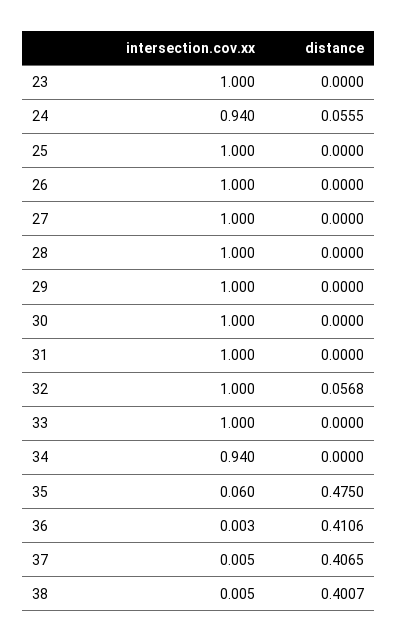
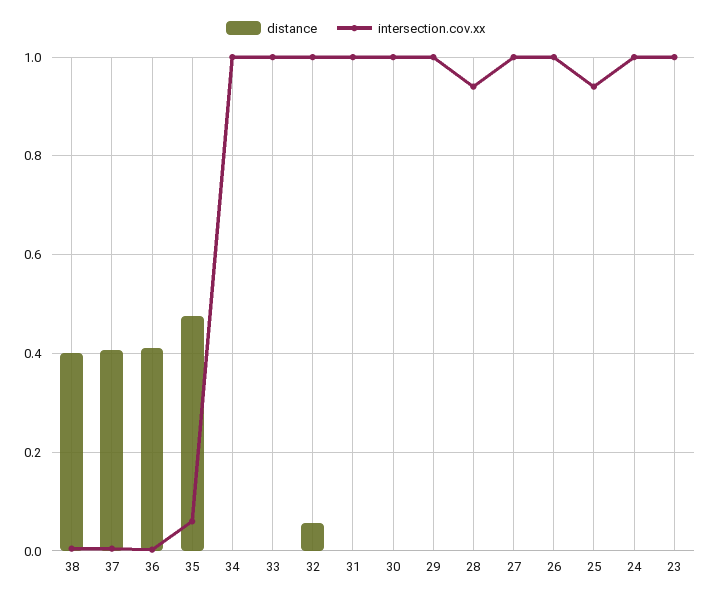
intersection.cov.xx, 24: 0.94 -> 1
distance, 24: 0.0555 -> 0
intersection.cov.xx, 25: 1 -> 0.94
intersection.cov.xx, 28: 1 -> 0.94
intersection.cov.xx, 34: 0.94 -> 1

